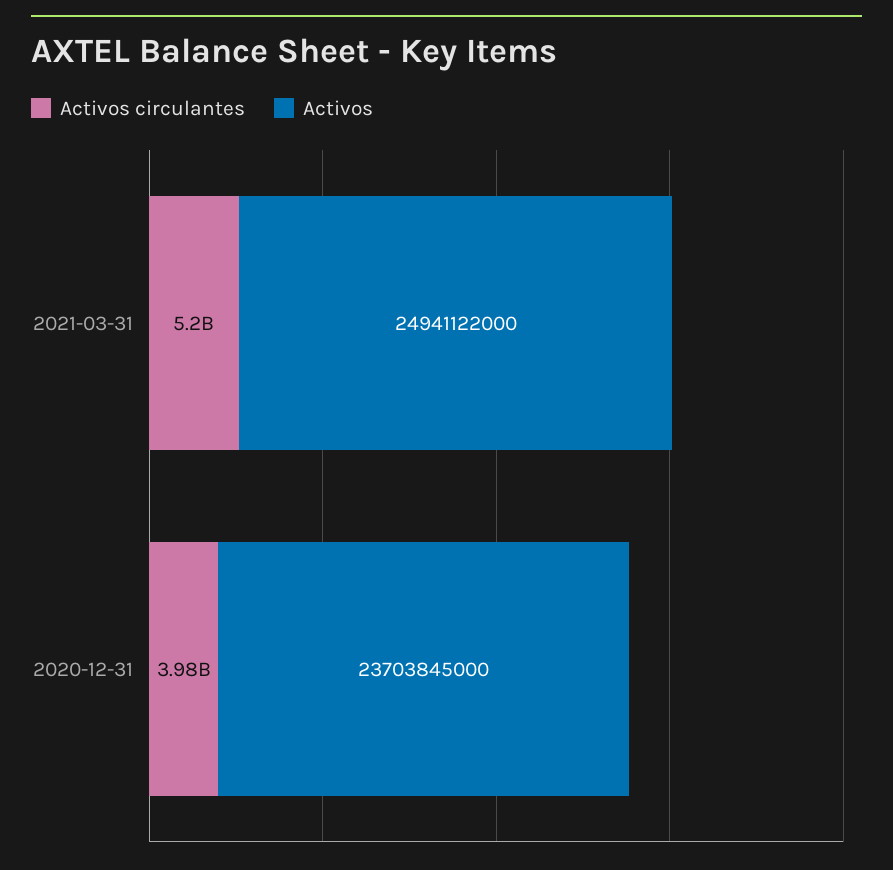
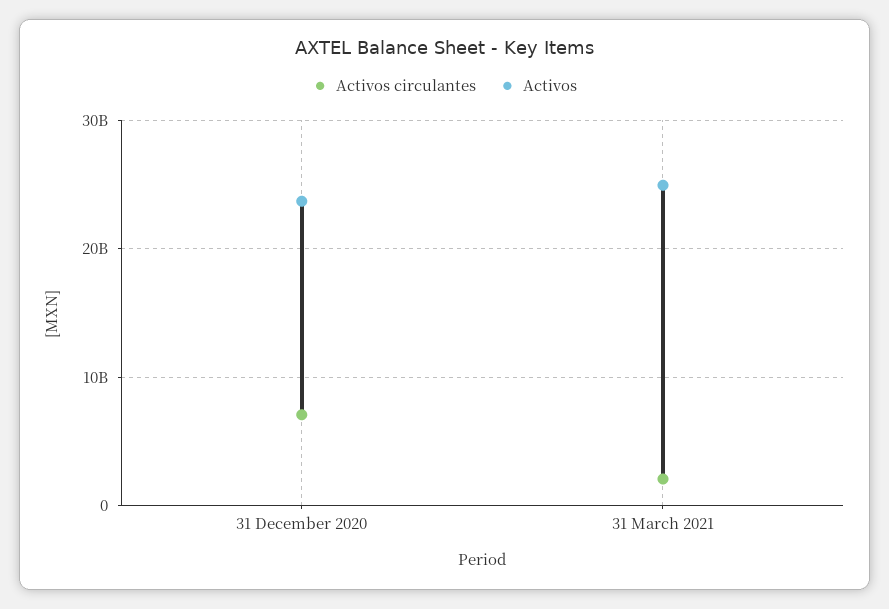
Activos circulantes, 2021-03-31: 5200000000 -> 2000000000
Activos circulantes, 2020-12-31: 3980000000 -> 7000000000

